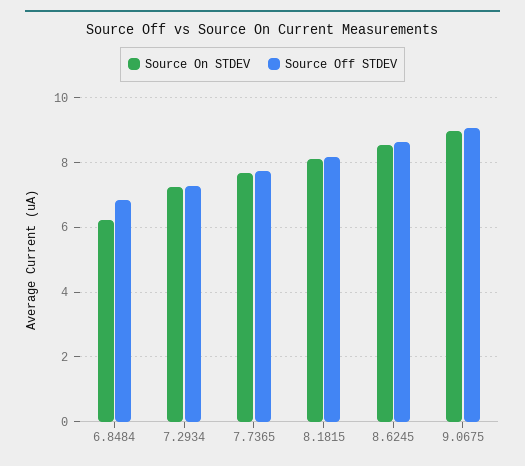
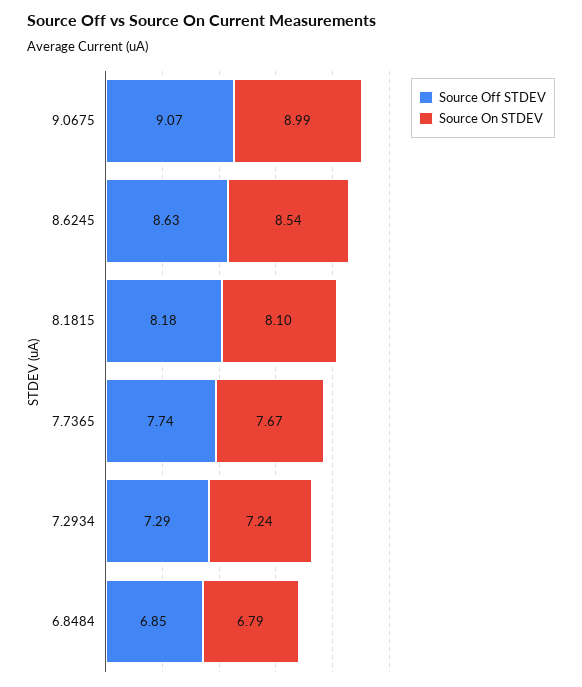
Source On STDEV, 6.8484: 6.2 -> 6.79

